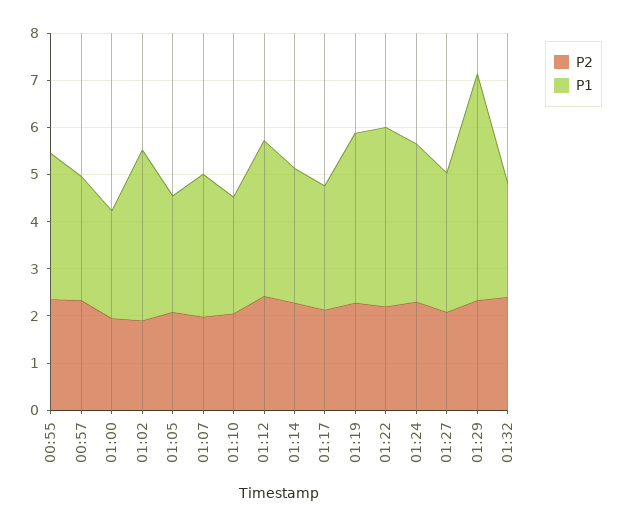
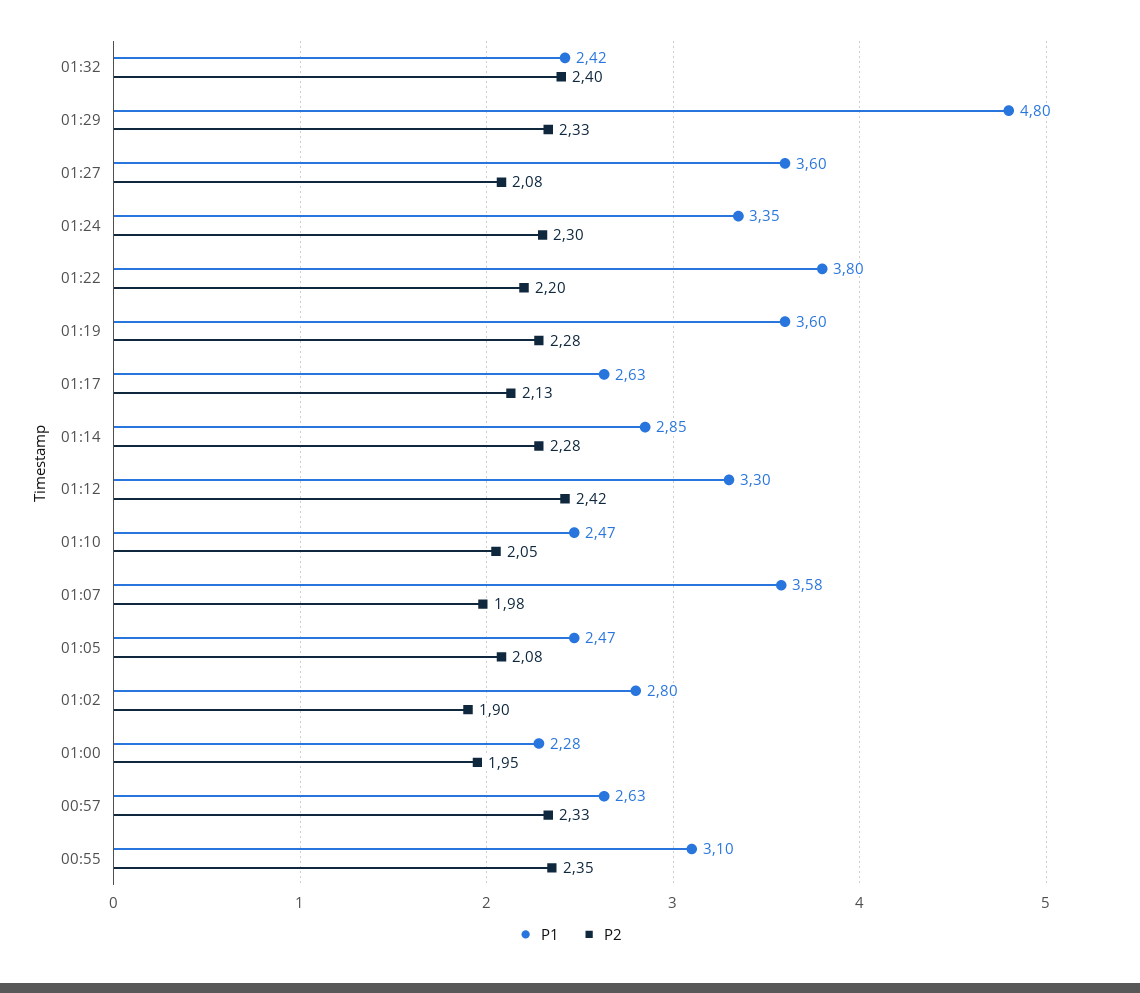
P1, 01:02: 3.6 -> 2.8
P1, 01:07: 3 -> 3.58
P1, 01:27: 3 -> 3.6

